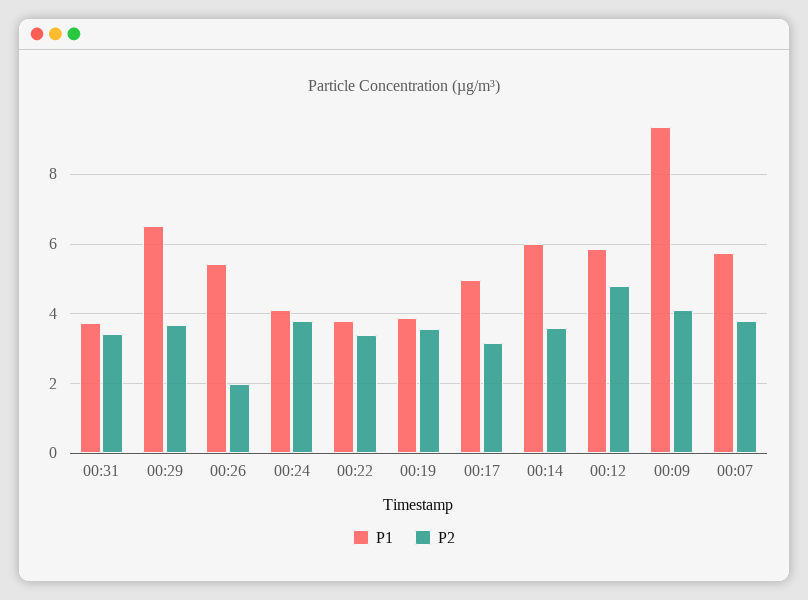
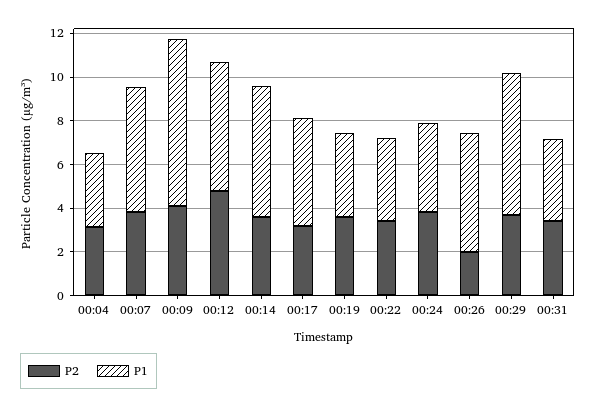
P1, 00:09: 9.4 -> 7.5
P2, 00:04: none -> 3
P1, 00:04: none -> 3.5

